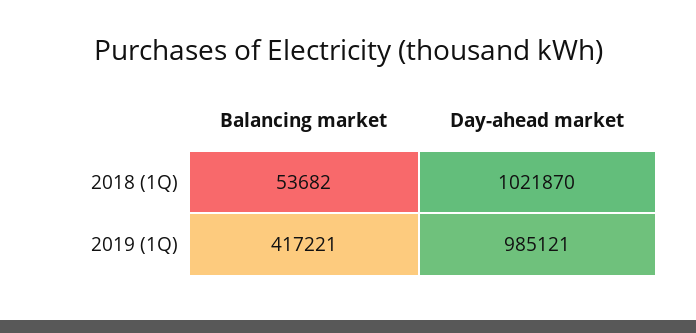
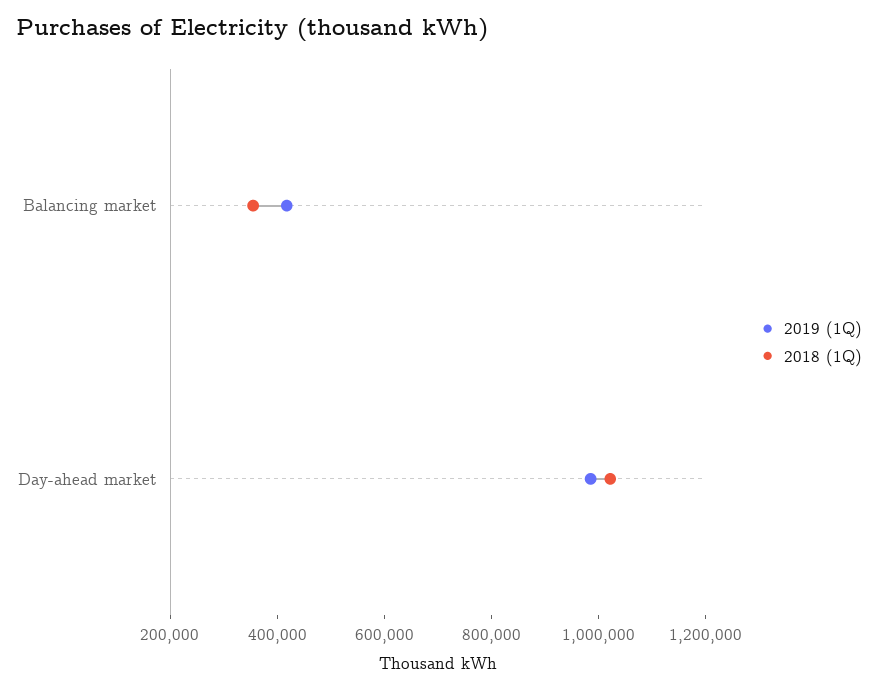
2018 (1Q), Balancing market: 53682 -> 350000

